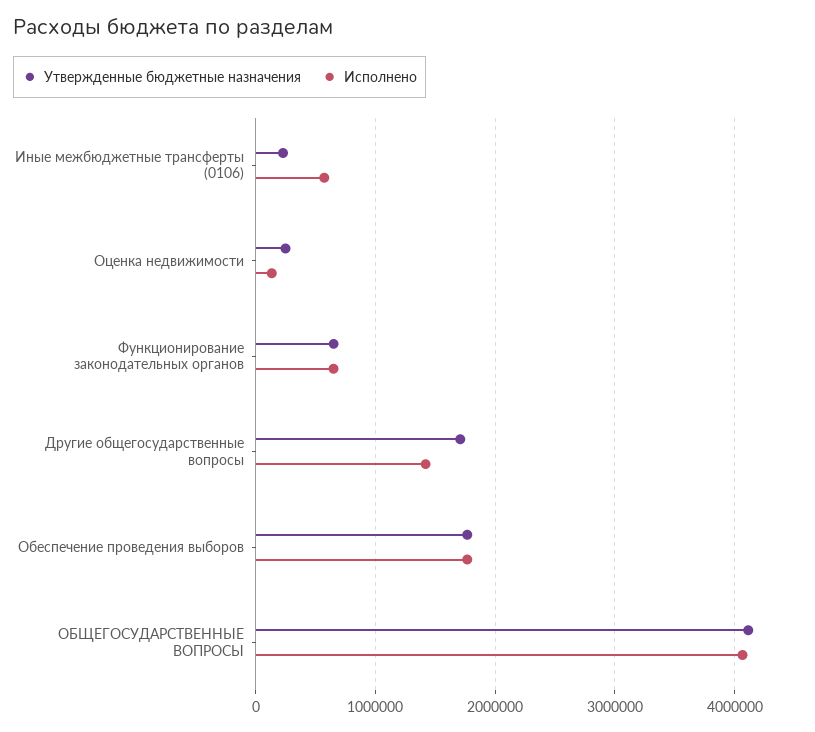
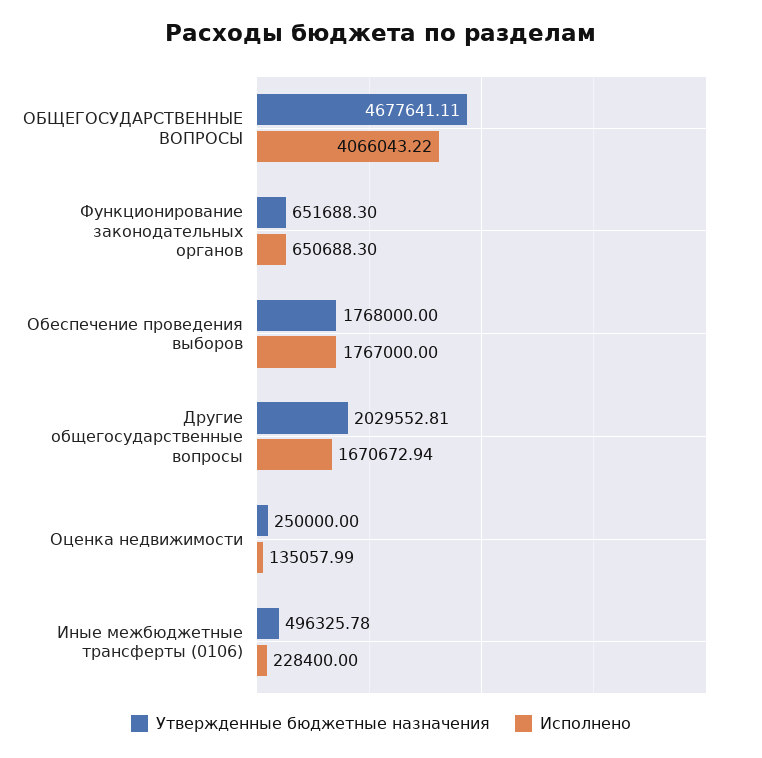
Утвержденные бюджетные назначения, Иные межбюджетные трансферты (0106): 200000 -> 496325.78
Исполнено, Иные межбюджетные трансферты (0106): 600000 -> 228400
Утвержденные бюджетные назначения, Другие общегосударственные вопросы: 1700000 -> 2029552.81
Исполнено, Другие общегосударственные вопросы: 1400000 -> 1670672.94
Утвержденные бюджетные назначения, ОБЩЕГОСУДАРСТВЕННЫЕ ВОПРОСЫ: 4100000 -> 4677641.11

